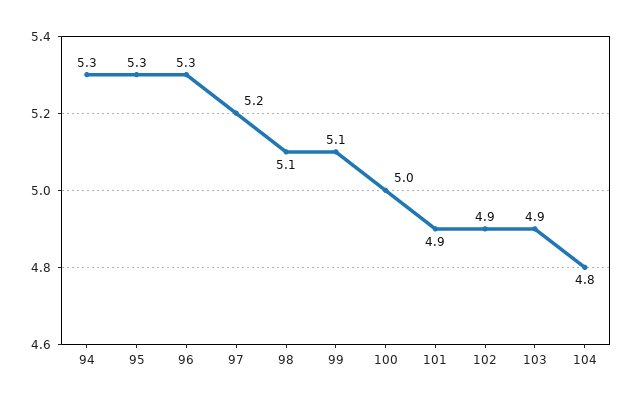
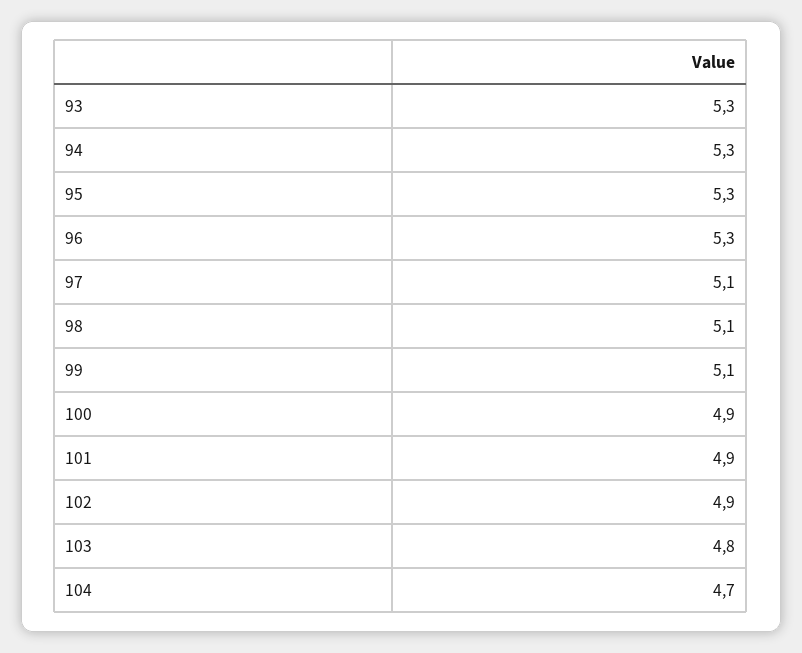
97: 5.2 -> 5.1
100: 5 -> 4.9
103: 4.9 -> 4.8
104: 4.8 -> 4.7
93: none -> 5.3

